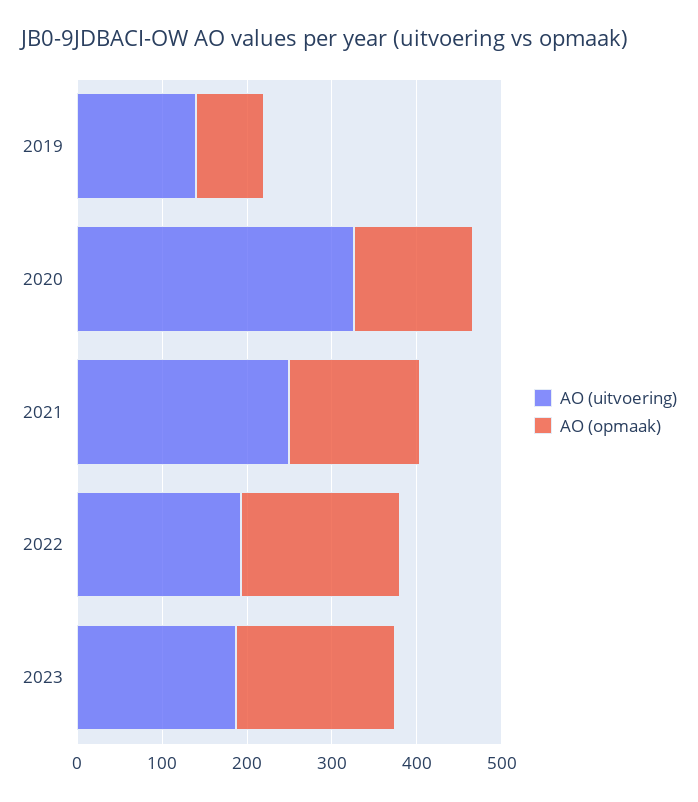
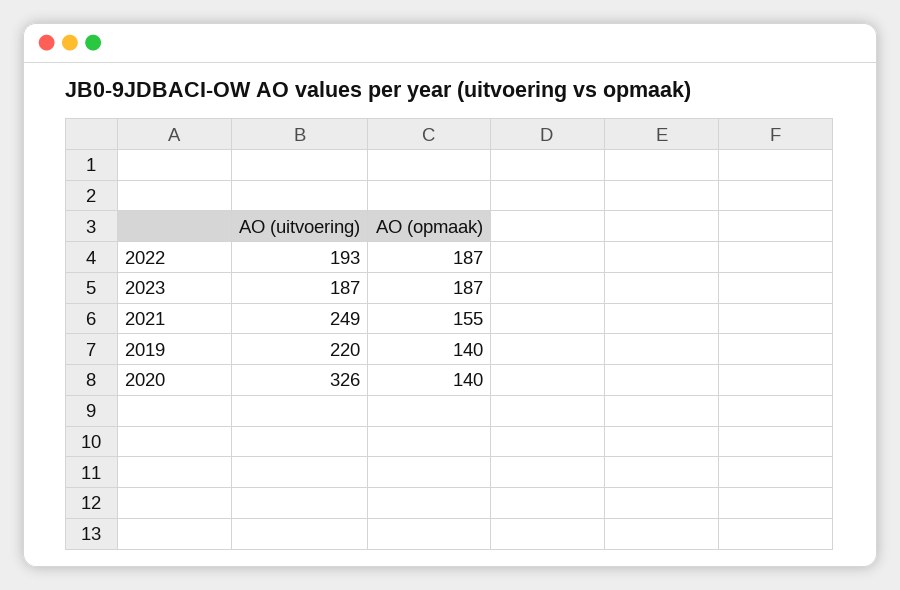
AO (uitvoering), 2019: 140 -> 220
AO (opmaak), 2019: 80 -> 140

